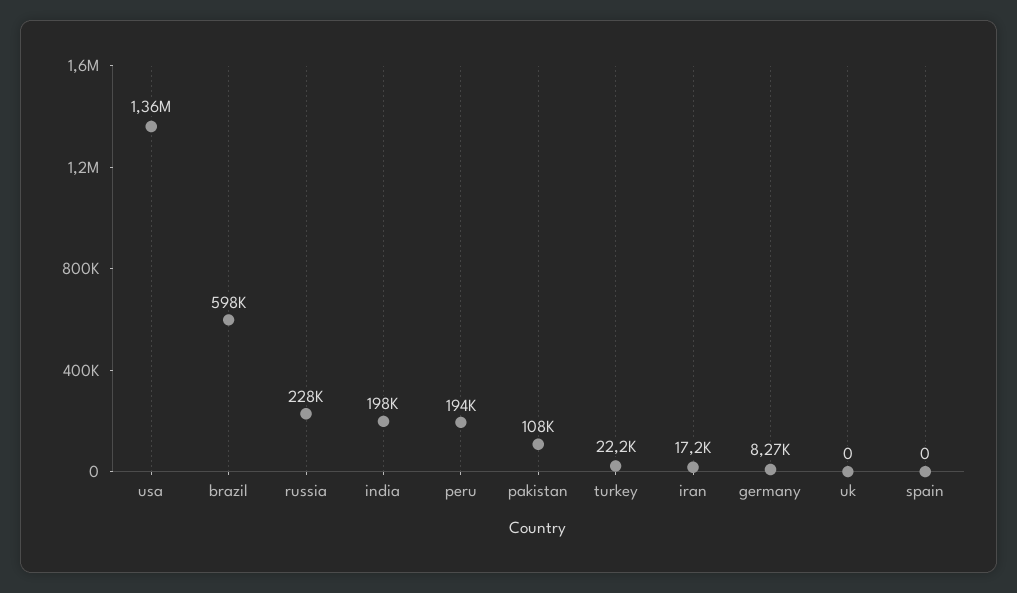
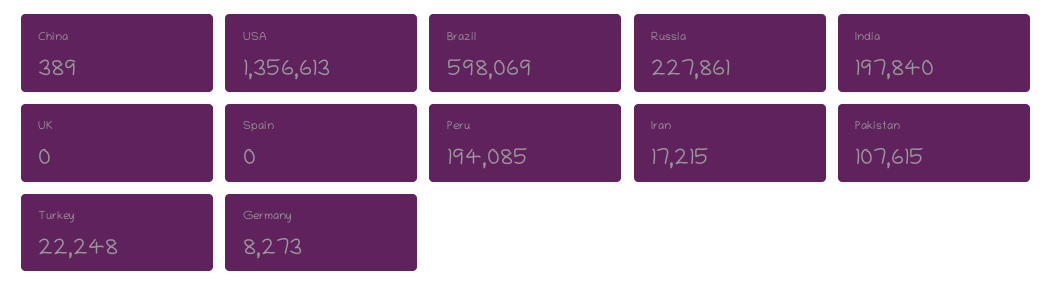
China: none -> 389

